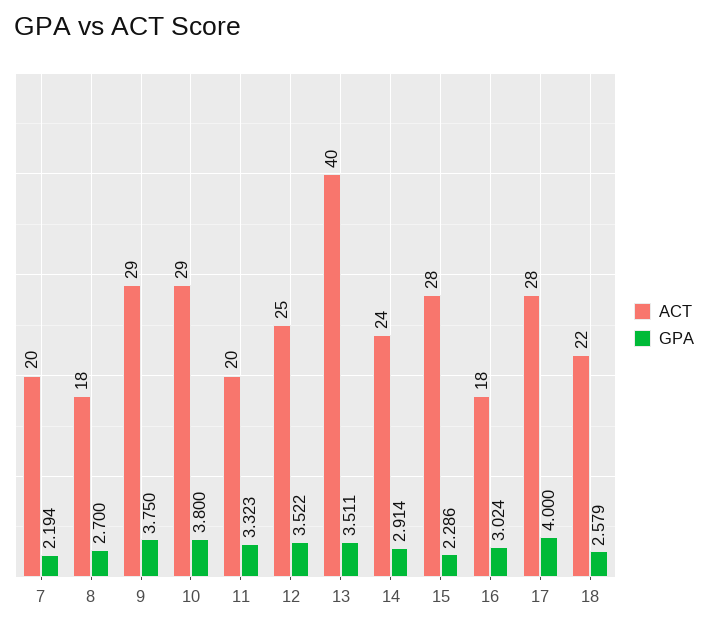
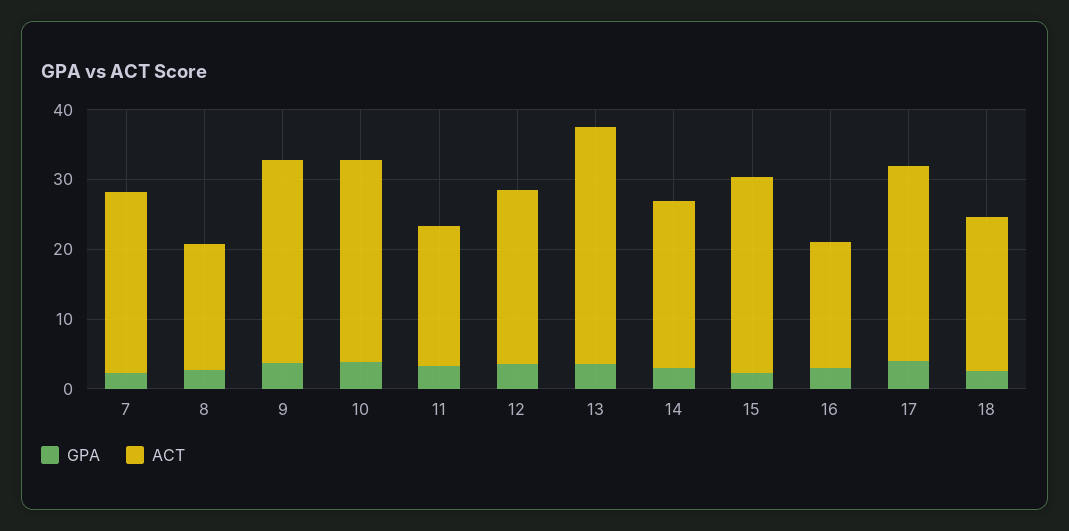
ACT, 7: 20 -> 26
ACT, 13: 40 -> 34

